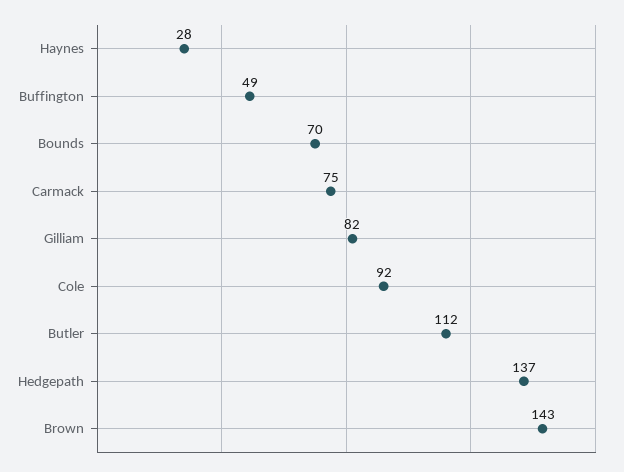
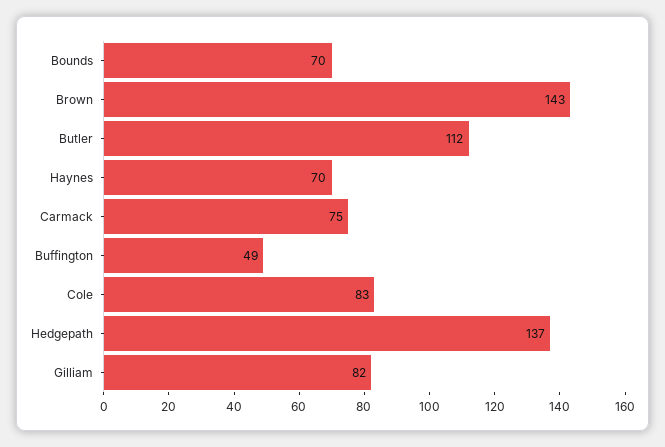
Haynes: 28 -> 70
Cole: 92 -> 83

